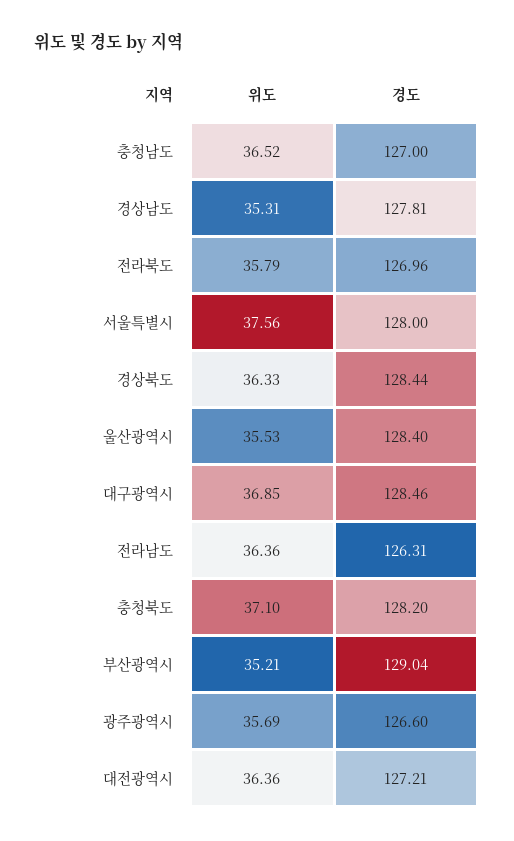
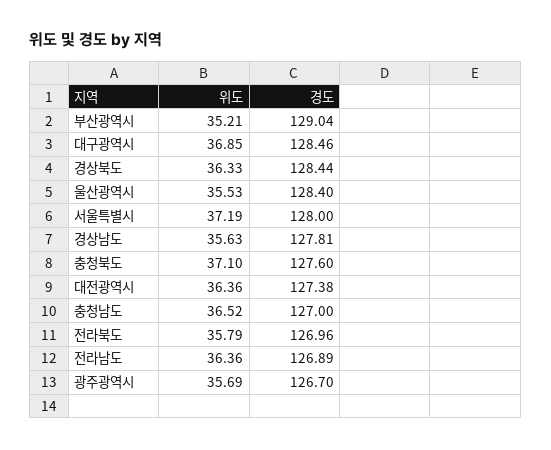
위도, 경상남도: 35.31 -> 35.63
위도, 서울특별시: 37.56 -> 37.19
경도, 전라남도: 126.31 -> 126.89
경도, 충청북도: 128.2 -> 127.6
경도, 광주광역시: 126.6 -> 126.7
경도, 대전광역시: 127.21 -> 127.38

